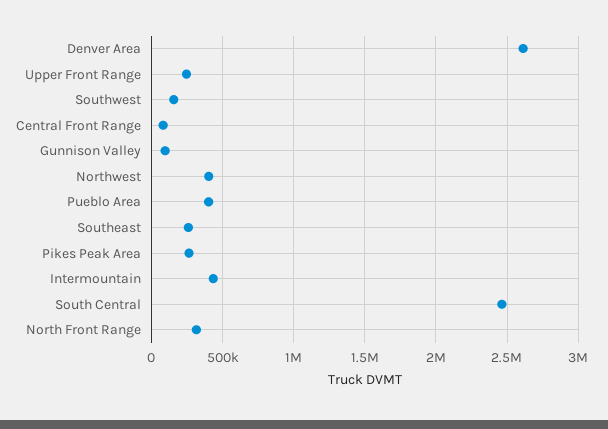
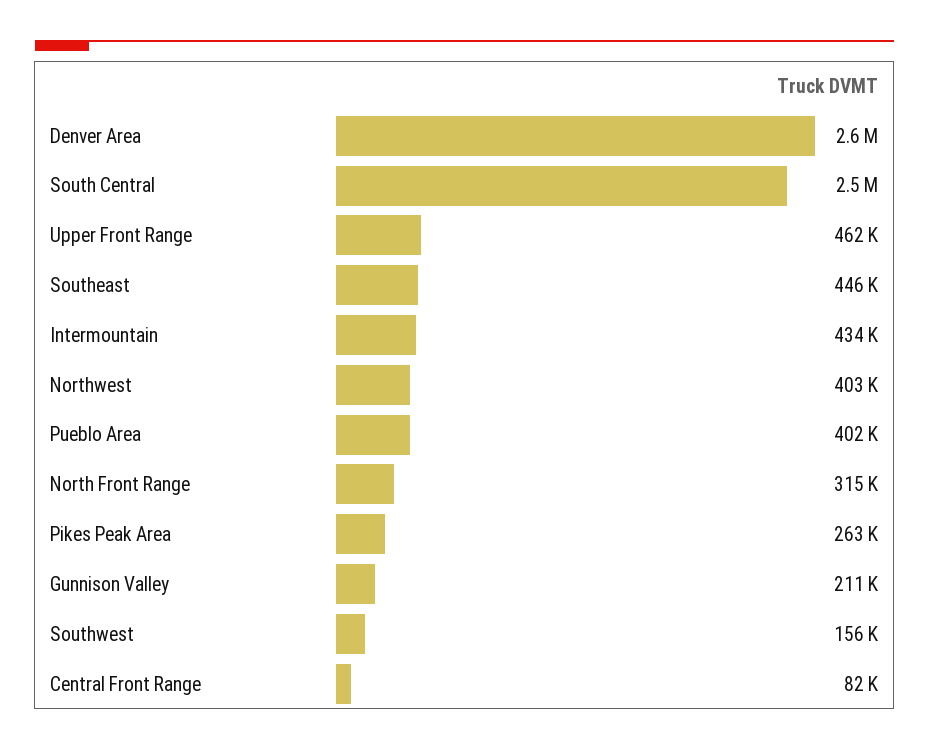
Upper Front Range: 250000 -> 462000
Gunnison Valley: 100000 -> 211000
Southeast: 250000 -> 446000

